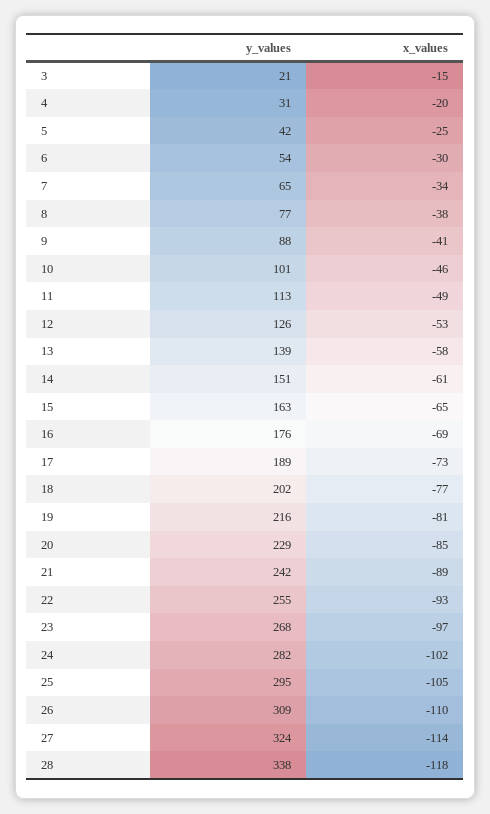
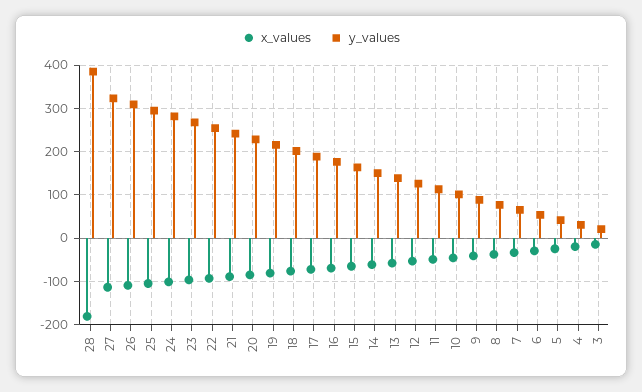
y_values, 28: 338 -> 380
x_values, 28: -118 -> -180

